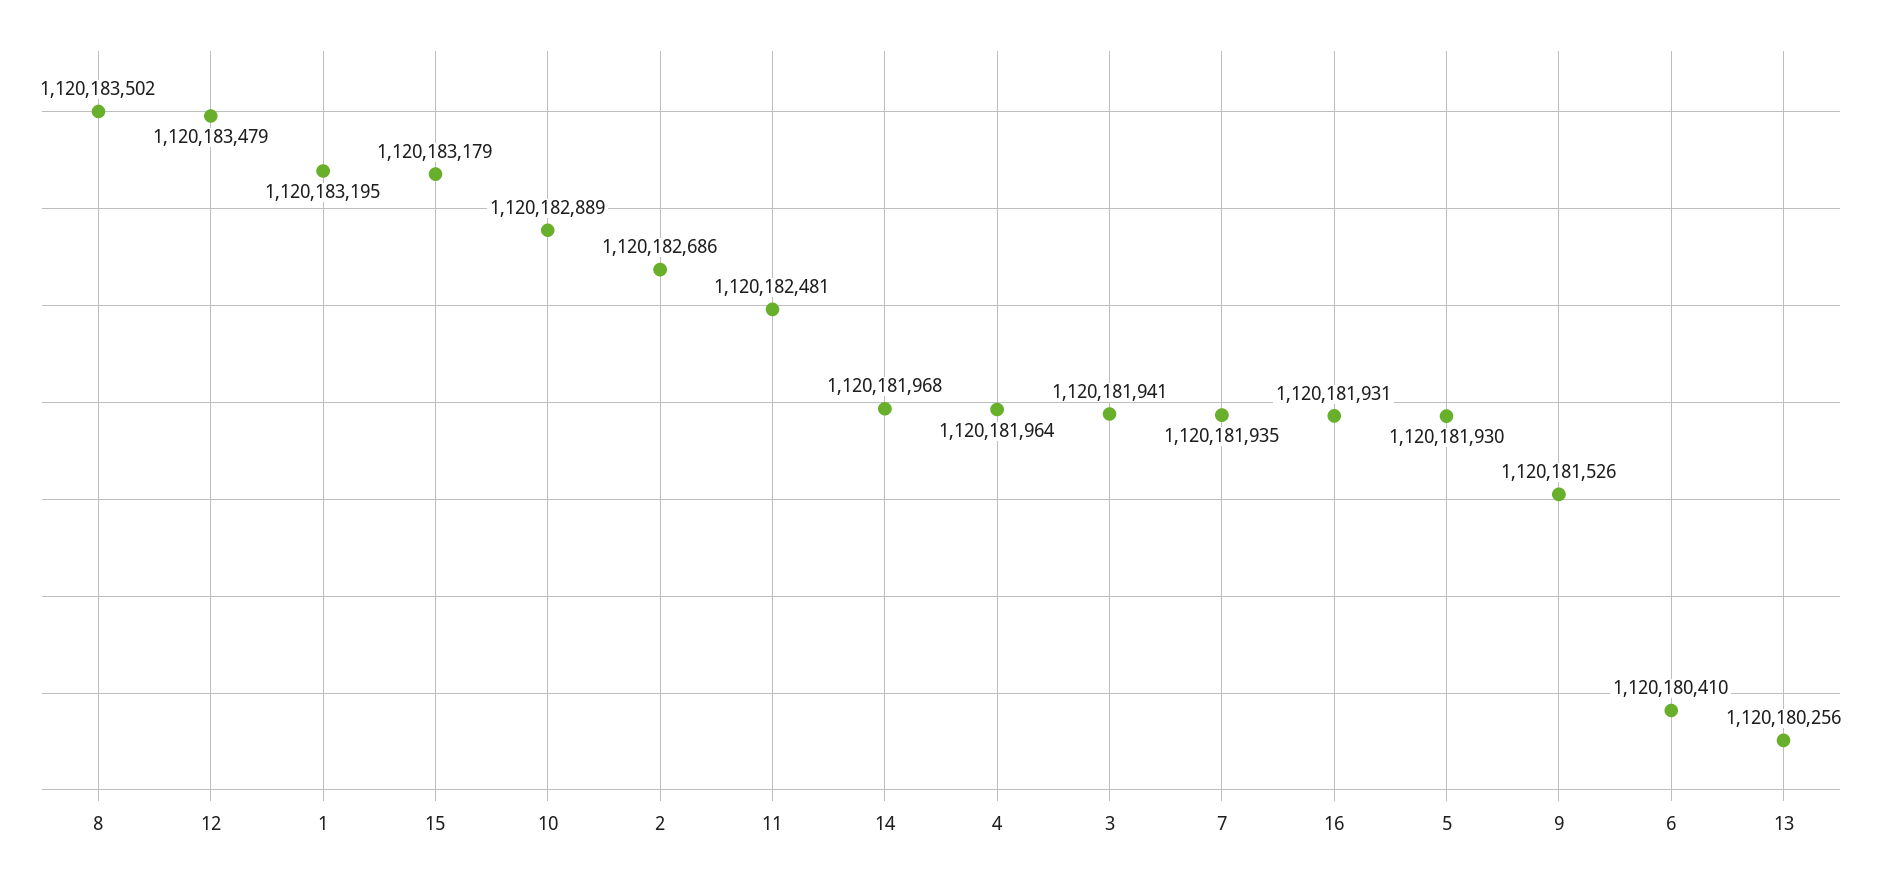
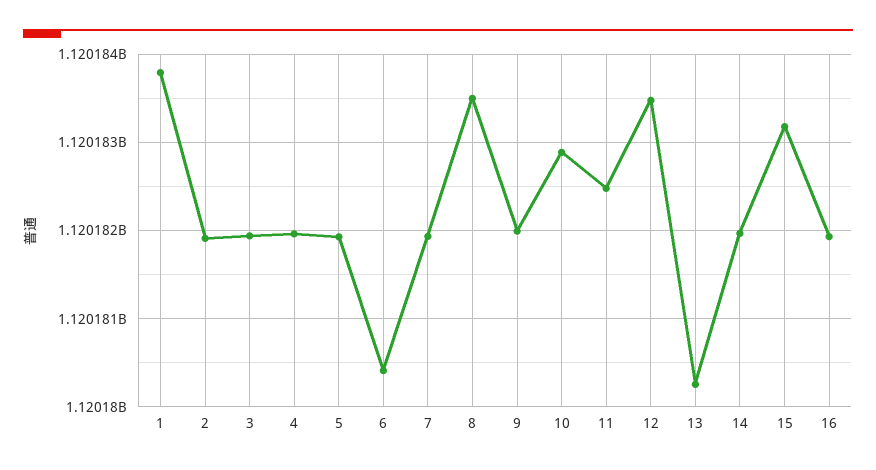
1: 1120183195 -> 1120183800
2: 1120182686 -> 1120181900
9: 1120181526 -> 1120182000

